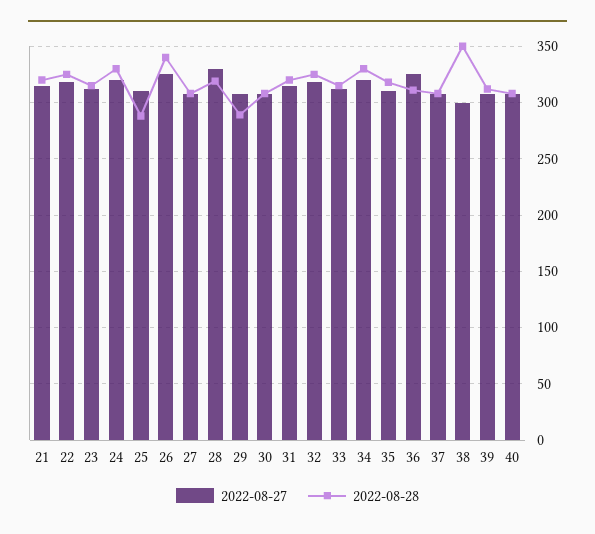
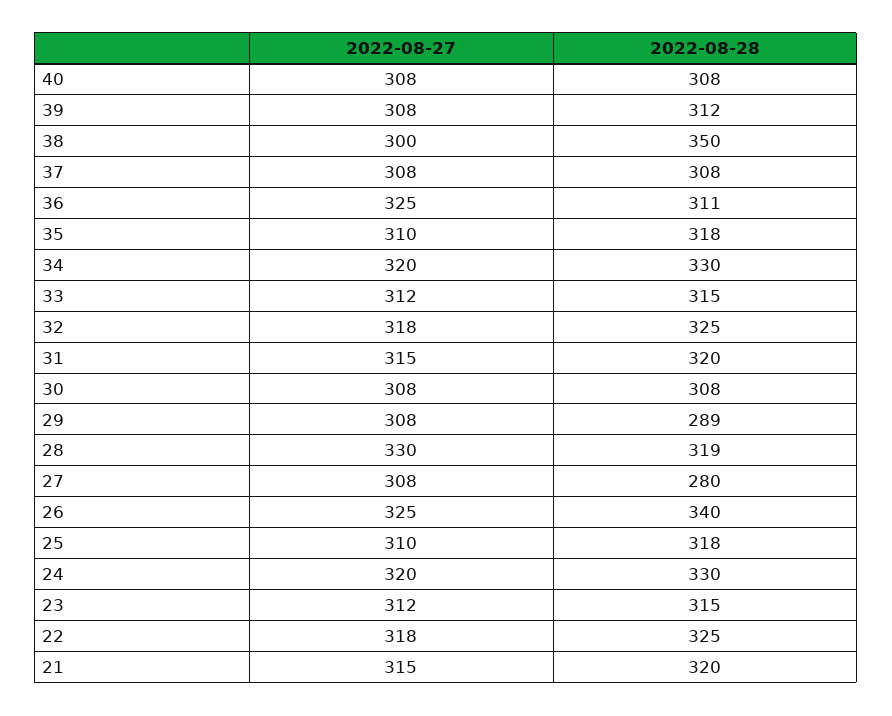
2022-08-28, 25: 290 -> 318
2022-08-28, 27: 310 -> 280

